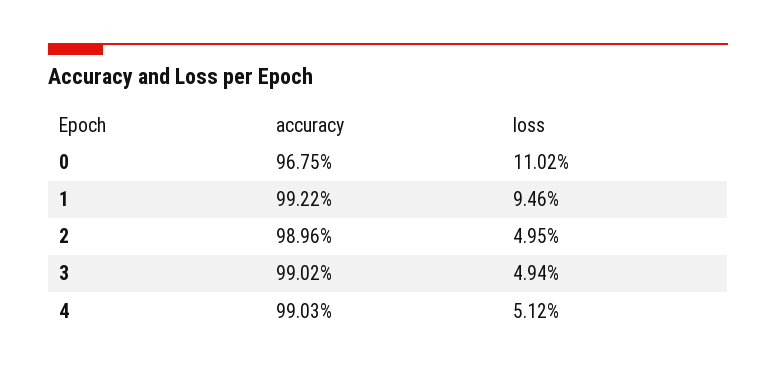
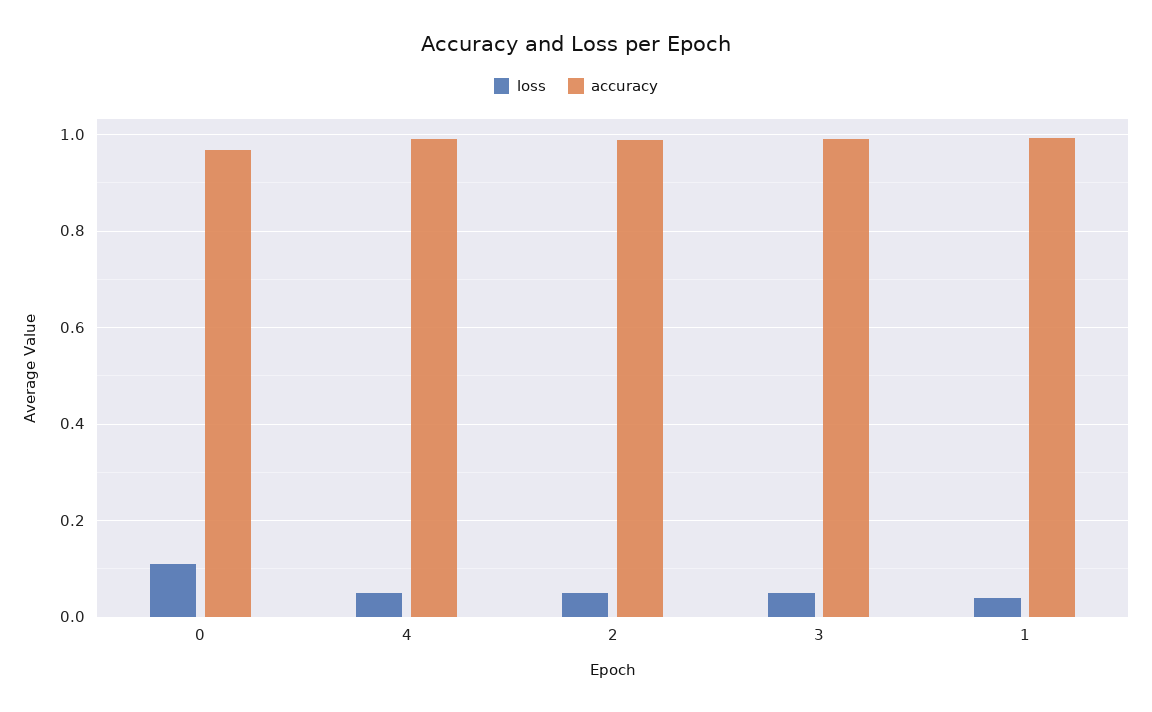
loss, 1: 0.0946 -> 0.04

